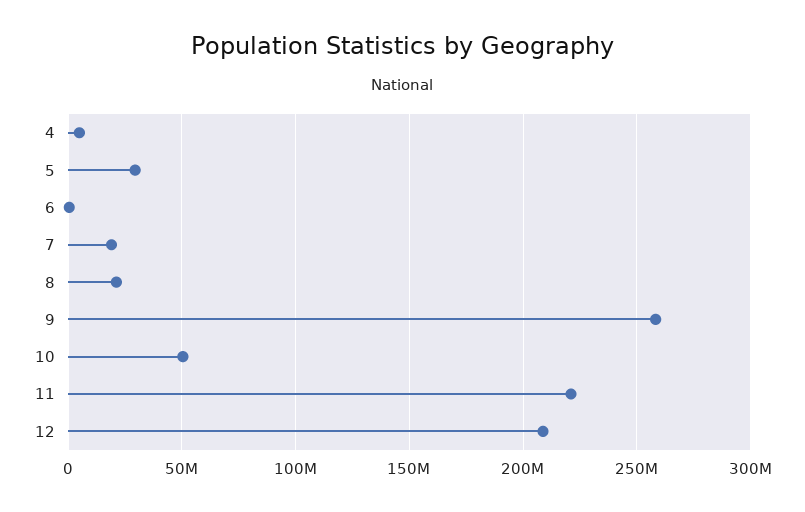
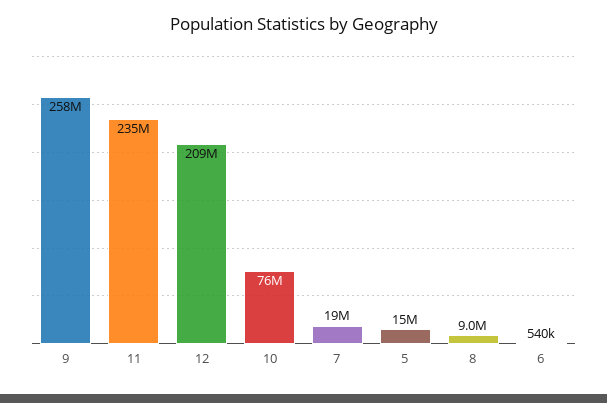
4: 5000000 -> none
5: 30000000 -> 15000000
8: 20000000 -> 9000000
10: 50000000 -> 76000000
11: 220000000 -> 235000000

